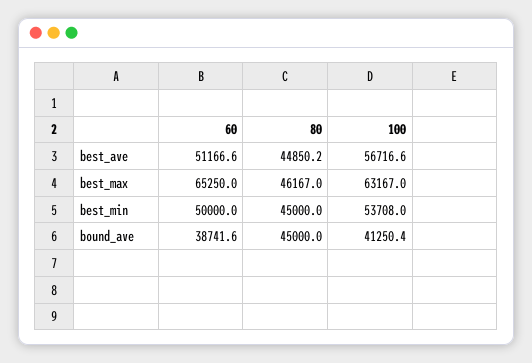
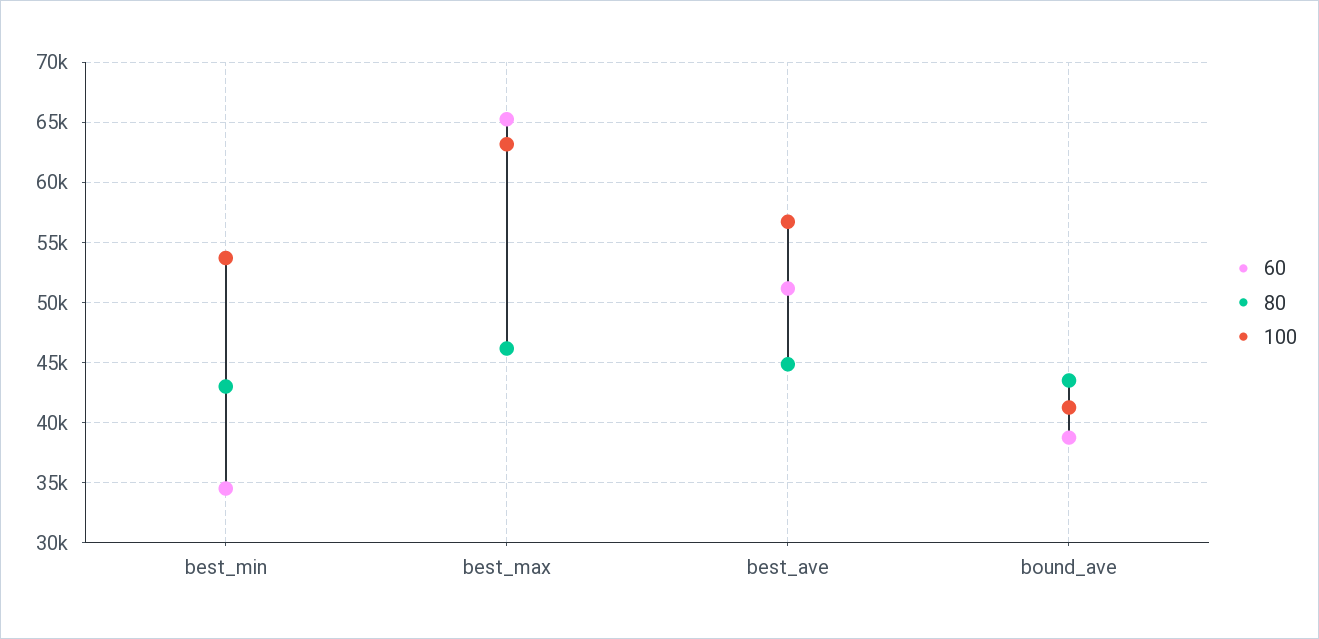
60, best_min: 50000 -> 34500
80, best_min: 45000 -> 43000
80, bound_ave: 45000 -> 43500

